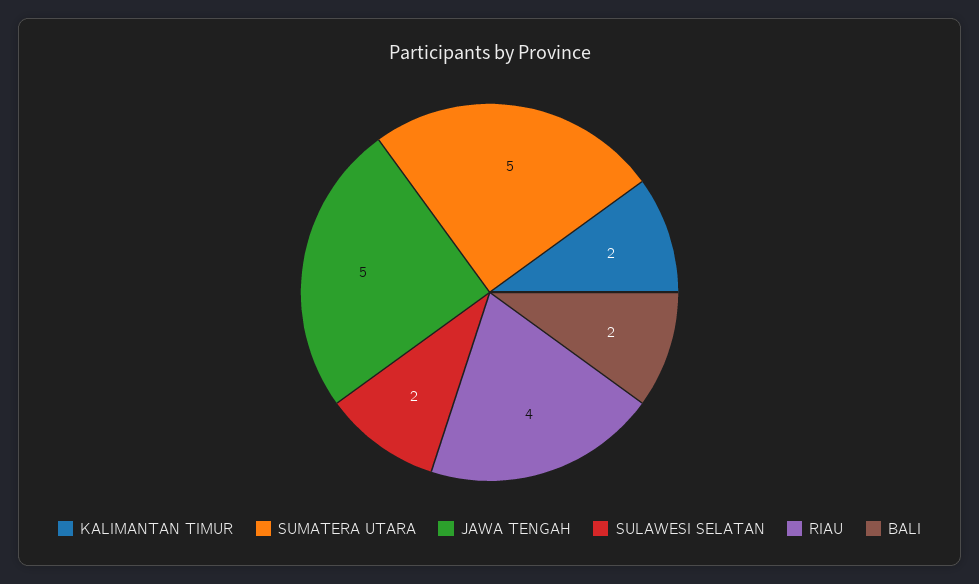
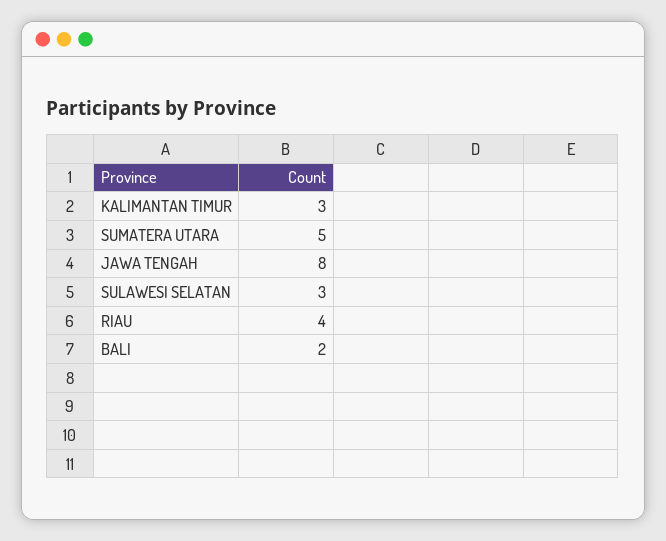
KALIMANTAN TIMUR: 2 -> 3
JAWA TENGAH: 5 -> 8
SULAWESI SELATAN: 2 -> 3

